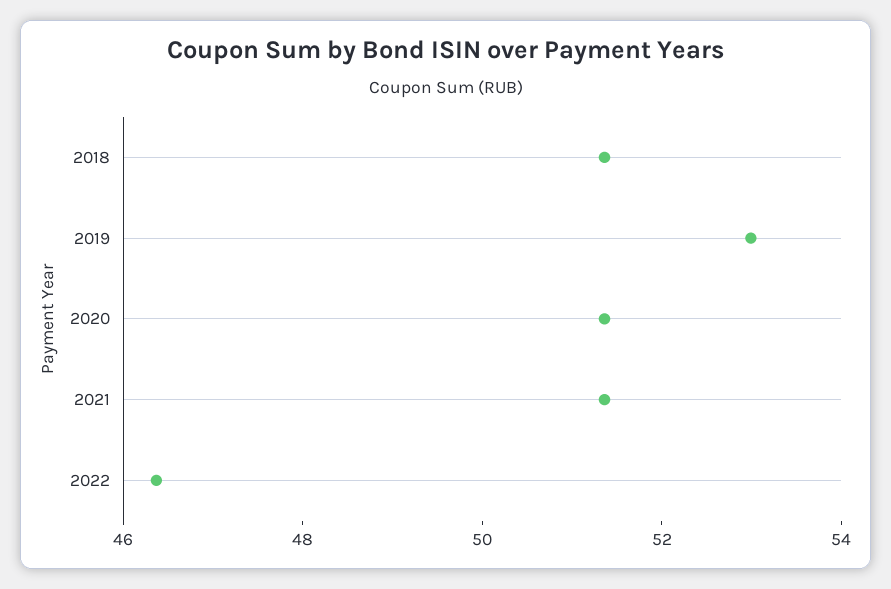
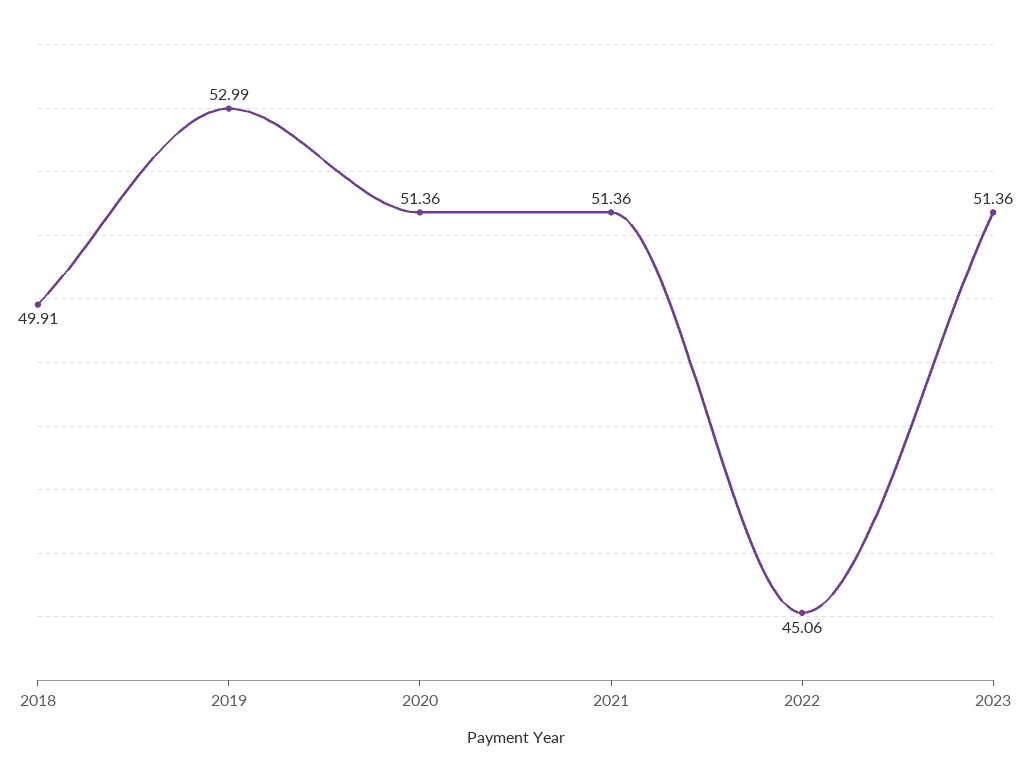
2018: 51.5 -> 49.91
2022: 46.5 -> 45.06
2023: none -> 51.36

